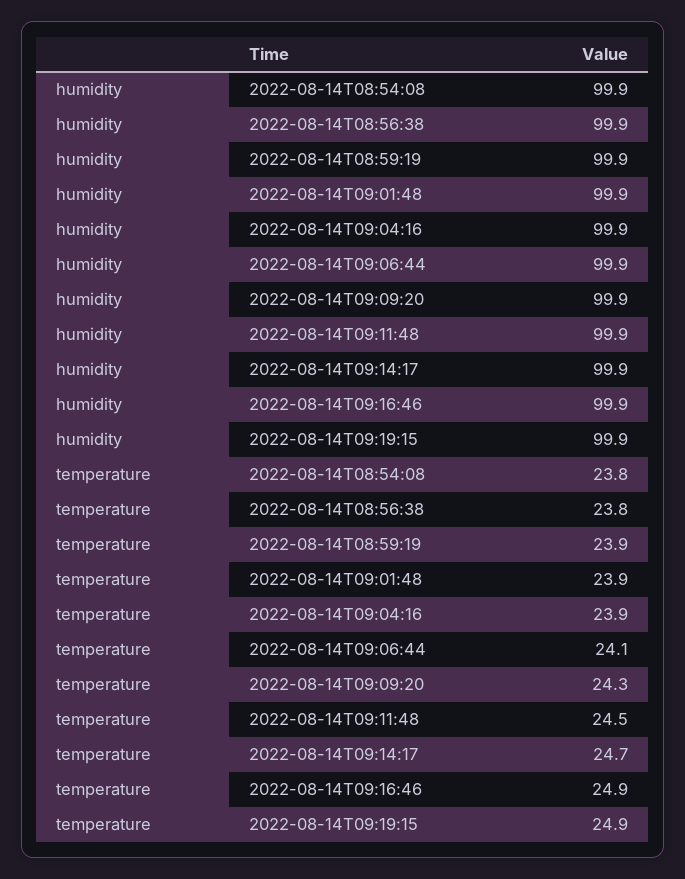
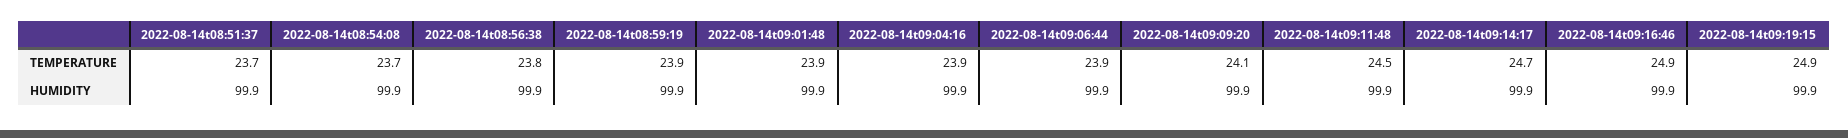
temperature, 2022-08-14T08:54:08: 23.8 -> 23.7
temperature, 2022-08-14T09:06:44: 24.1 -> 23.9
temperature, 2022-08-14T09:09:20: 24.3 -> 24.1
temperature, 2022-08-14t08:51:37: none -> 23.7
humidity, 2022-08-14t08:51:37: none -> 99.9

